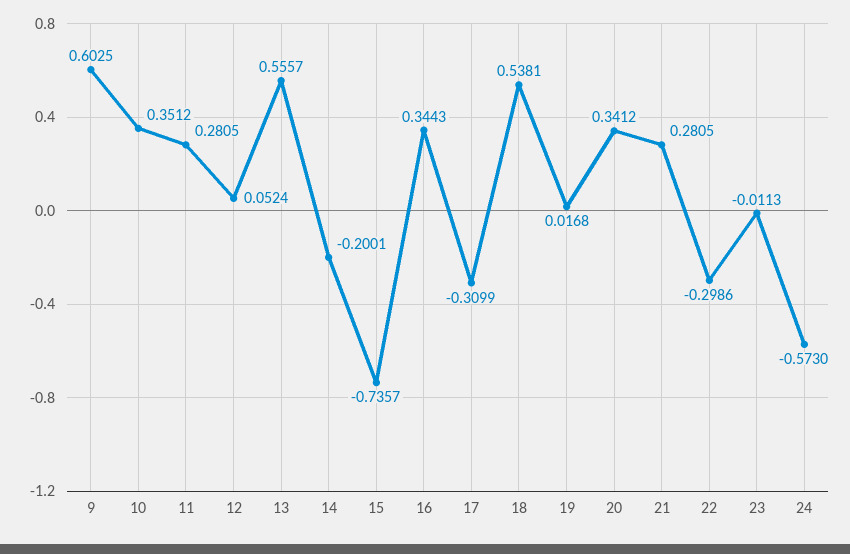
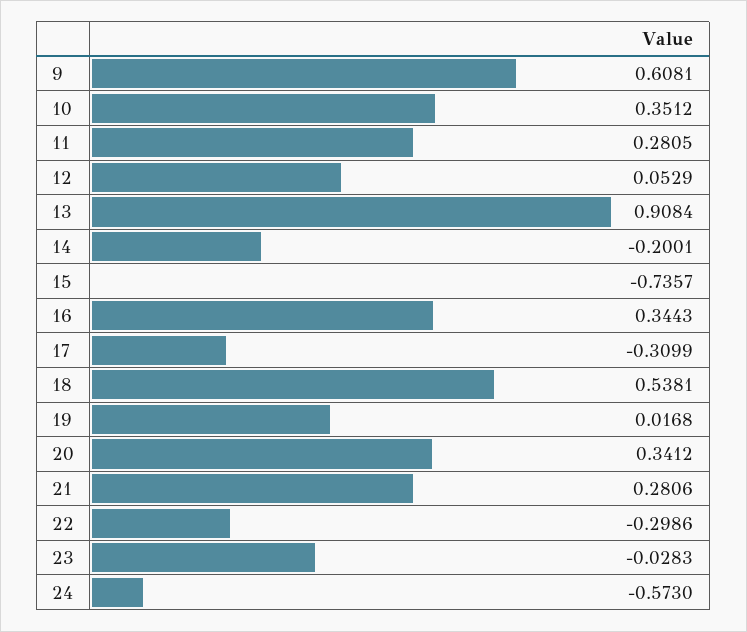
9: 0.6025 -> 0.6081
12: 0.0524 -> 0.0529
13: 0.5557 -> 0.9084
21: 0.2805 -> 0.2806
23: -0.0113 -> -0.0283

